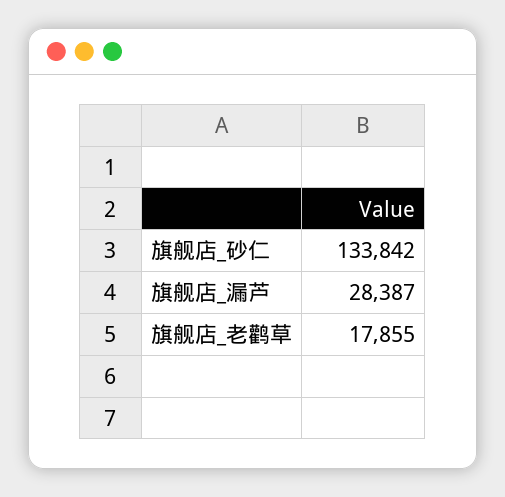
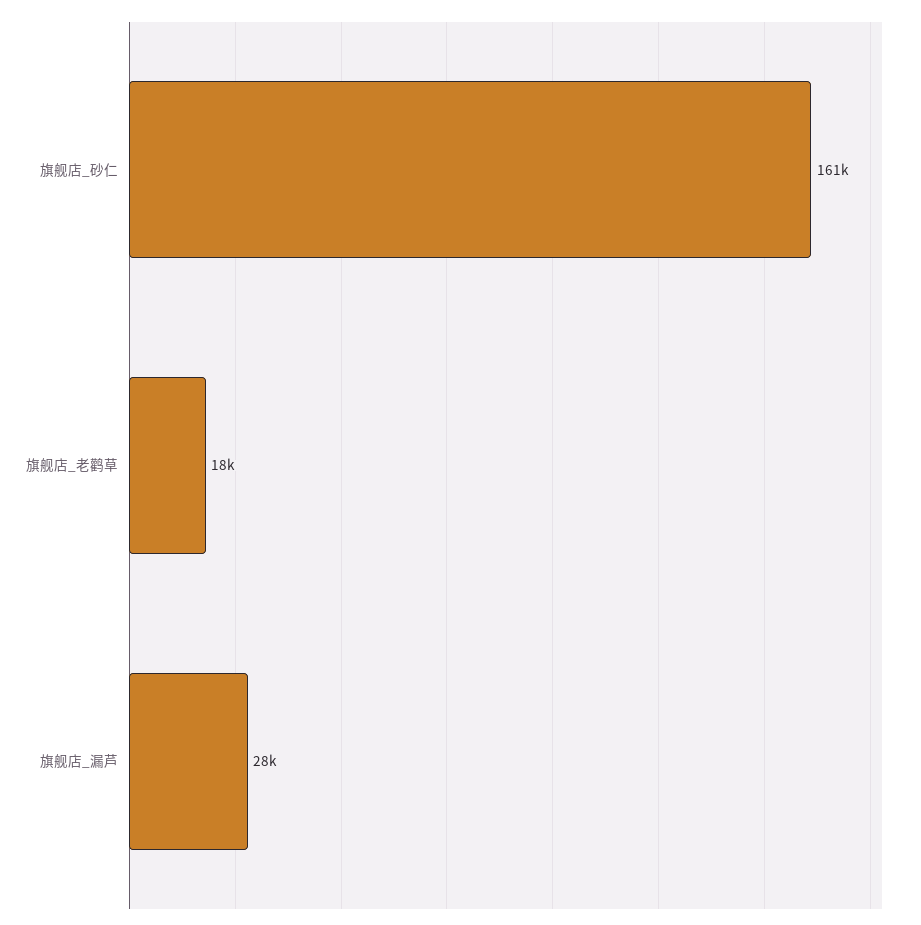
旗舰店_砂仁: 133842 -> 161000

